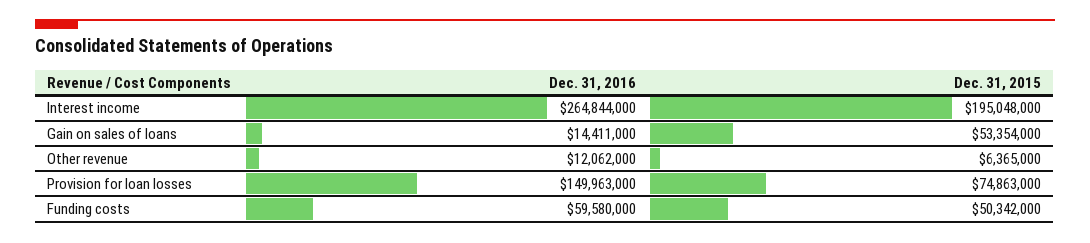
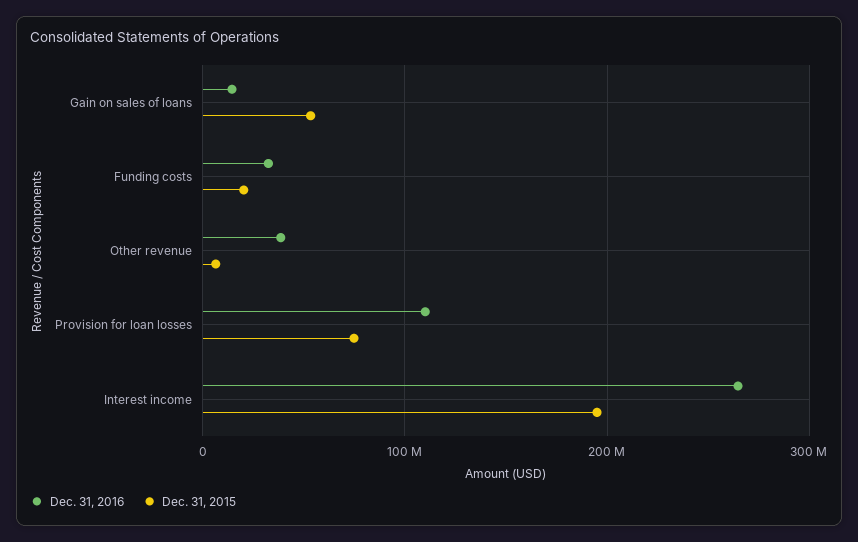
Dec. 31, 2016, Other revenue: 12062000 -> 40000000
Dec. 31, 2016, Provision for loan losses: 149963000 -> 110000000
Dec. 31, 2016, Funding costs: 59580000 -> 30000000
Dec. 31, 2015, Funding costs: 50342000 -> 20000000

